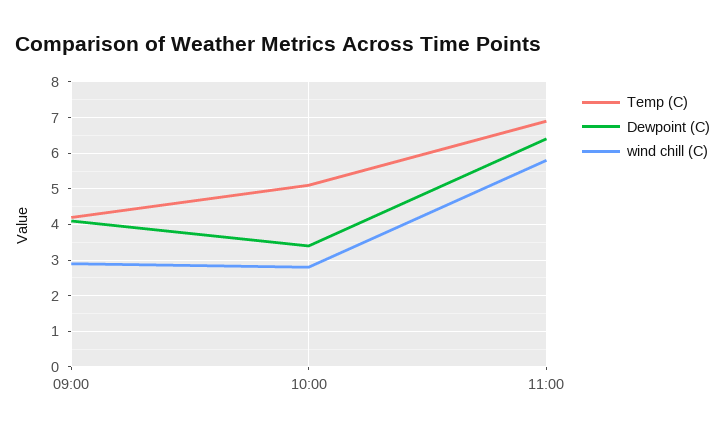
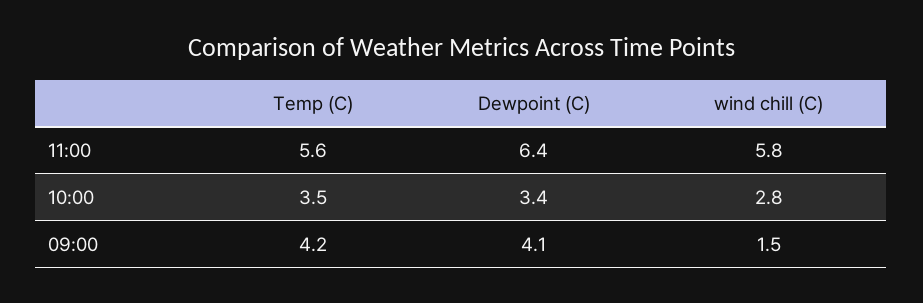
wind chill (C), 09:00: 3 -> 1.5
Temp (C), 10:00: 5 -> 3.5
Temp (C), 11:00: 7 -> 5.6

